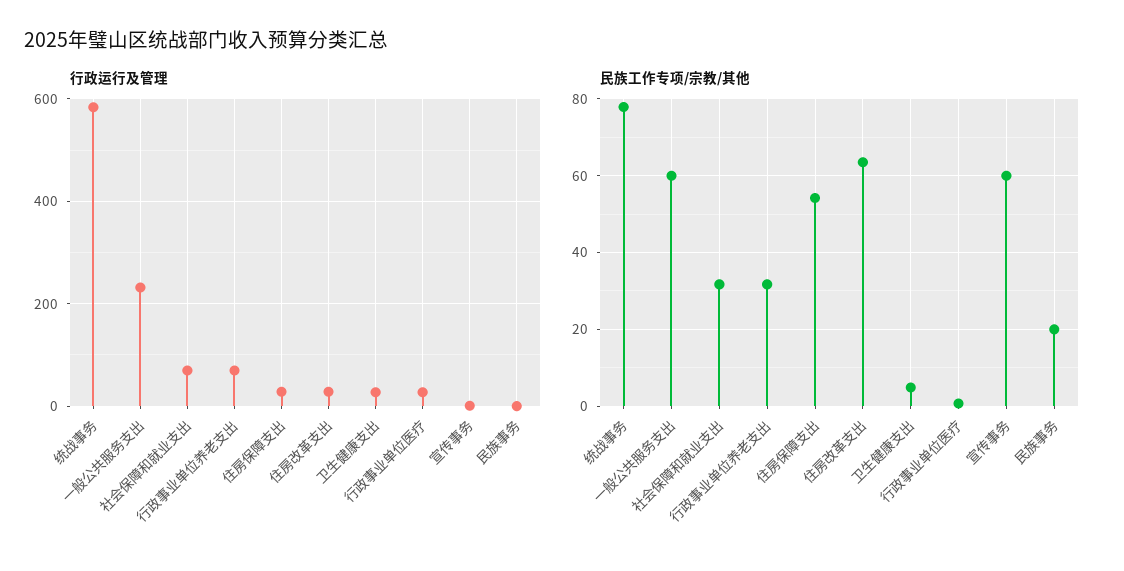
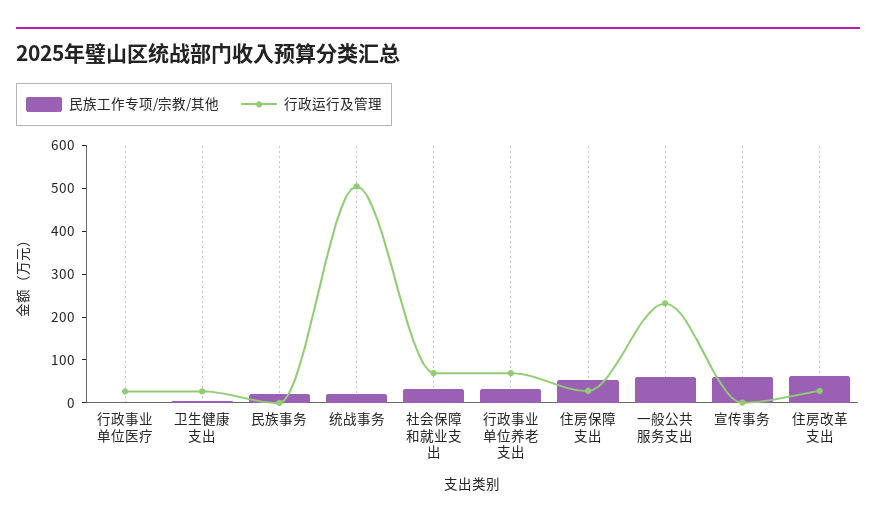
行政运行及管理, 统战事务: 580 -> 500
民族工作专项/宗教/其他, 统战事务: 78 -> 20

